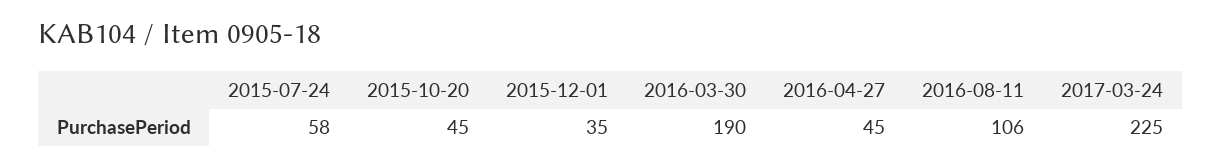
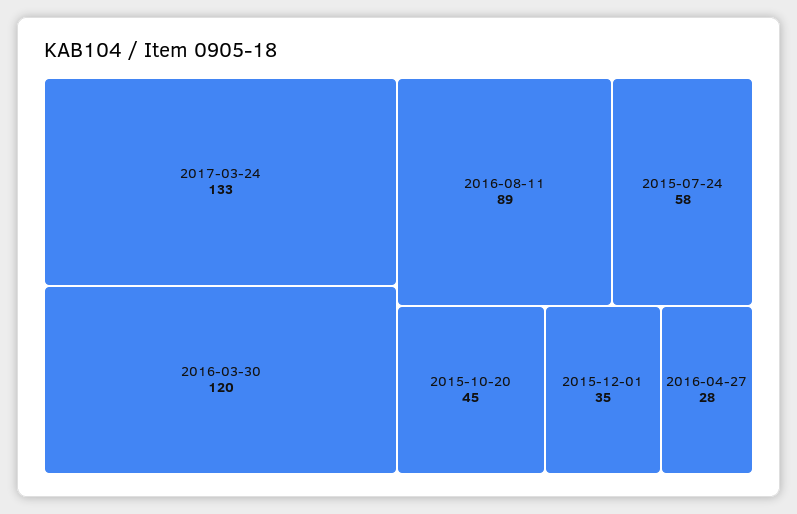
2016-03-30: 190 -> 120
2016-04-27: 45 -> 28
2016-08-11: 106 -> 89
2017-03-24: 225 -> 133

